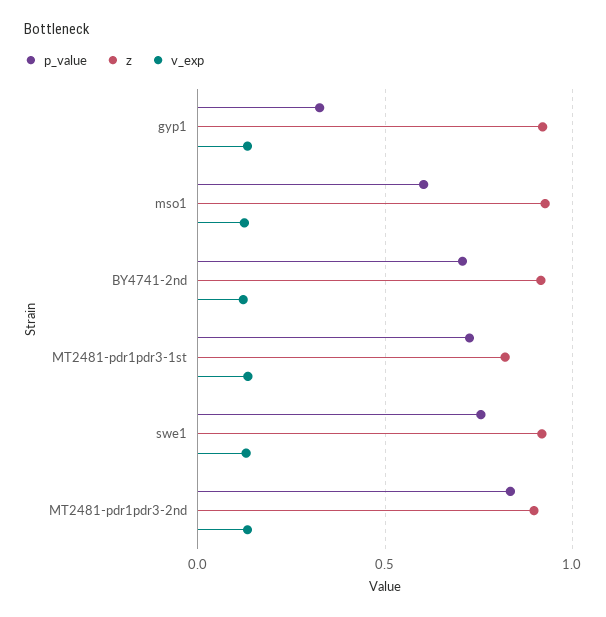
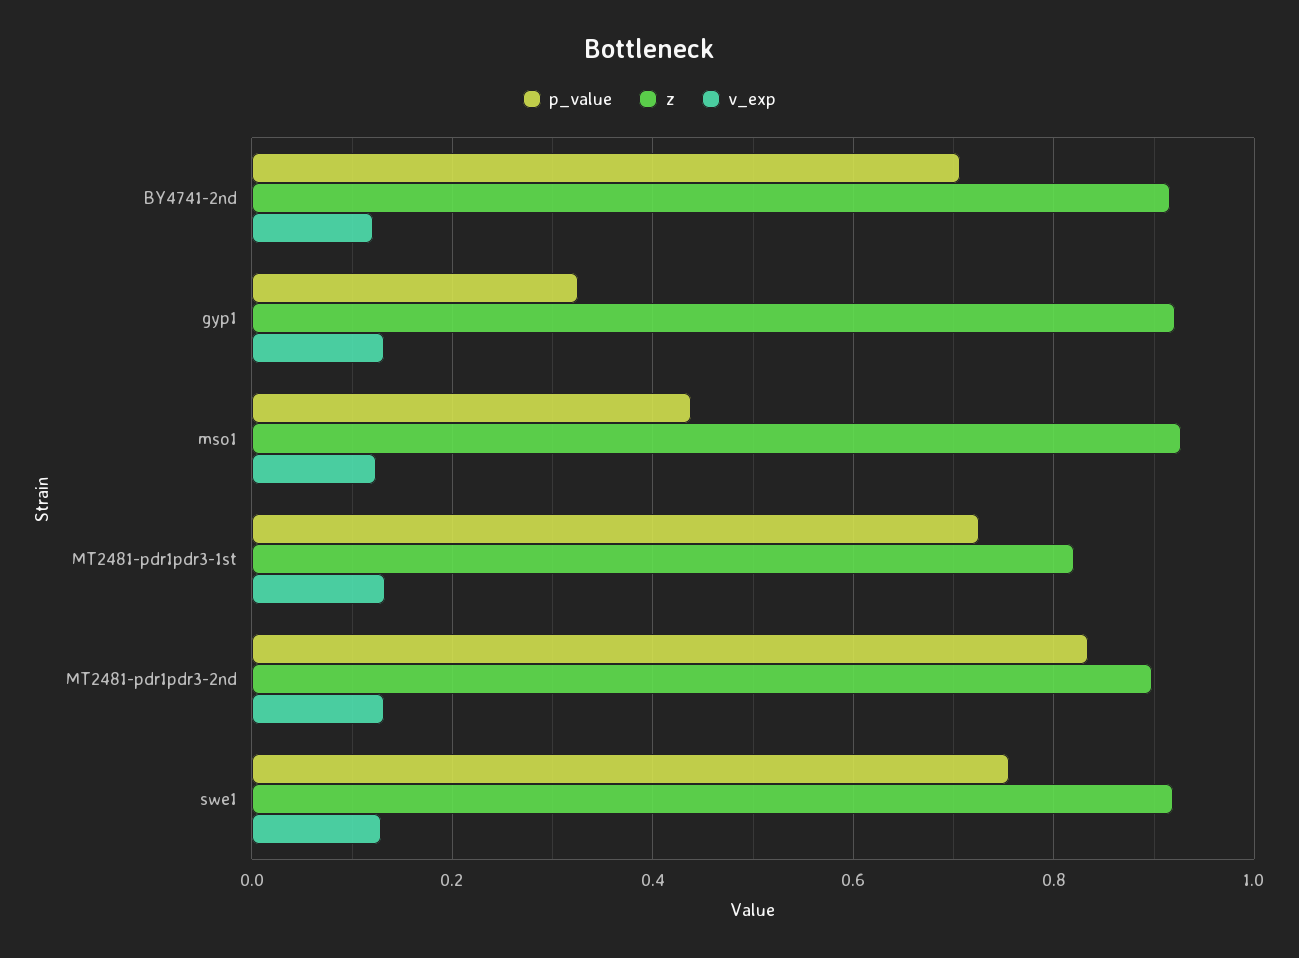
p_value, mso1: 0.6 -> 0.44

